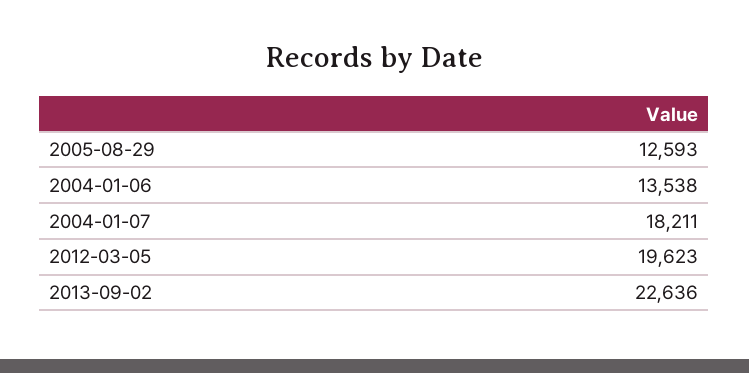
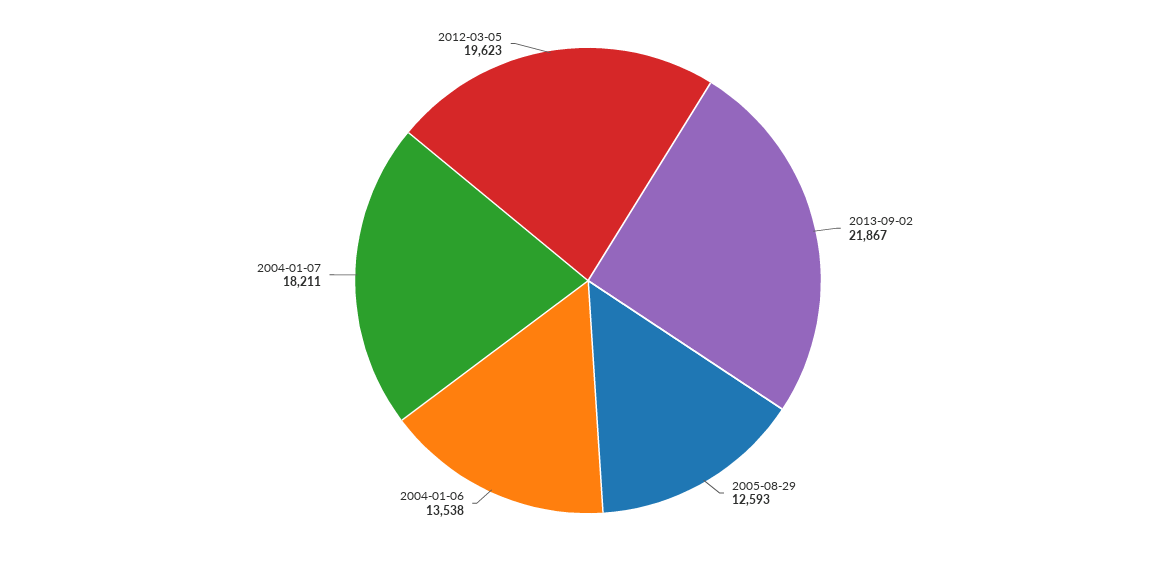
2013-09-02: 22636 -> 21867

